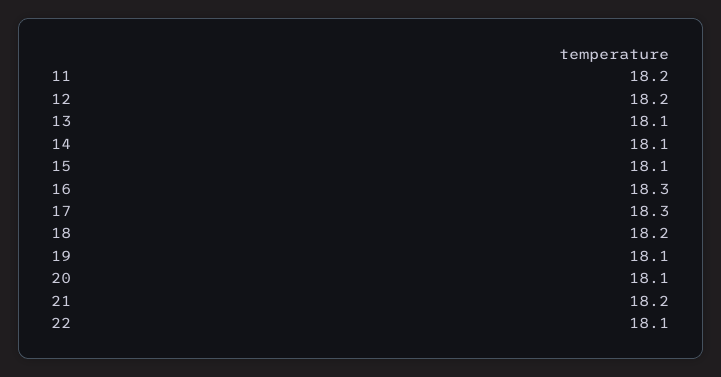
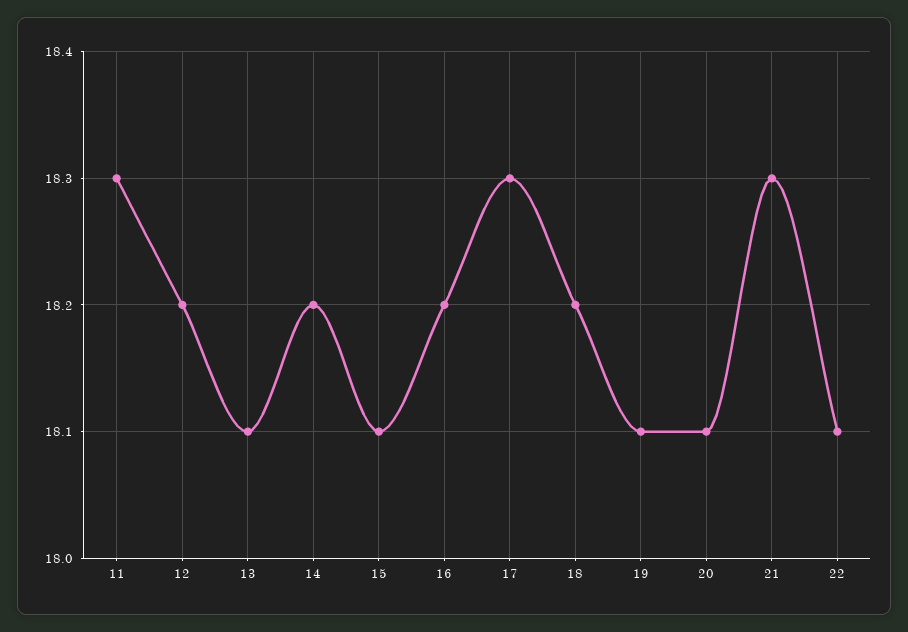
11: 18.2 -> 18.3
14: 18.1 -> 18.2
16: 18.3 -> 18.2
21: 18.2 -> 18.3

